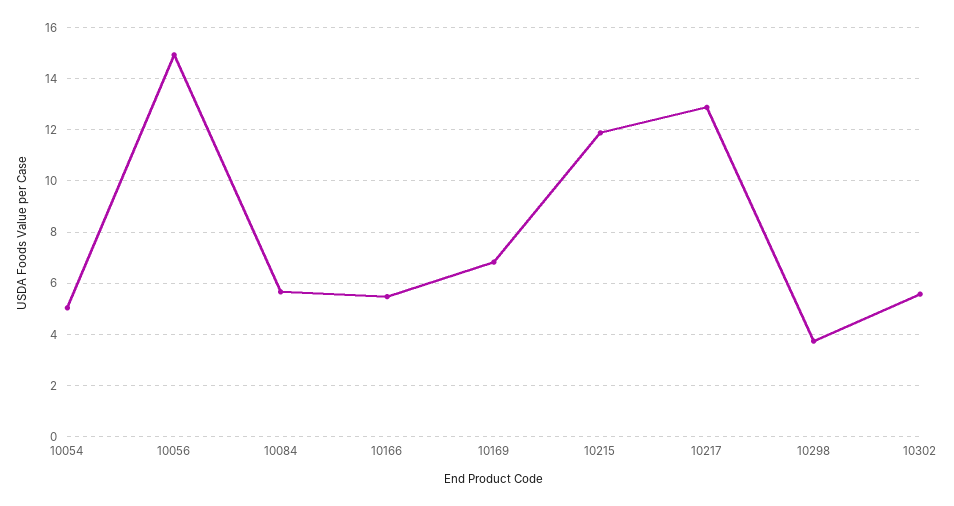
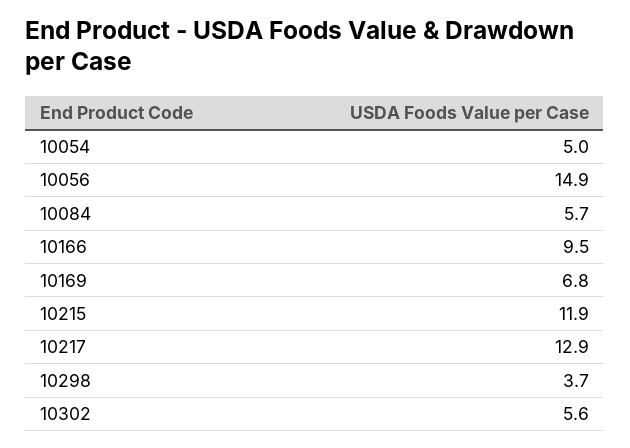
10166: 5.5 -> 9.5

